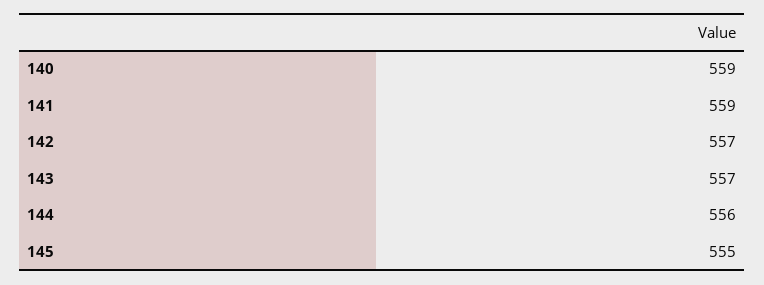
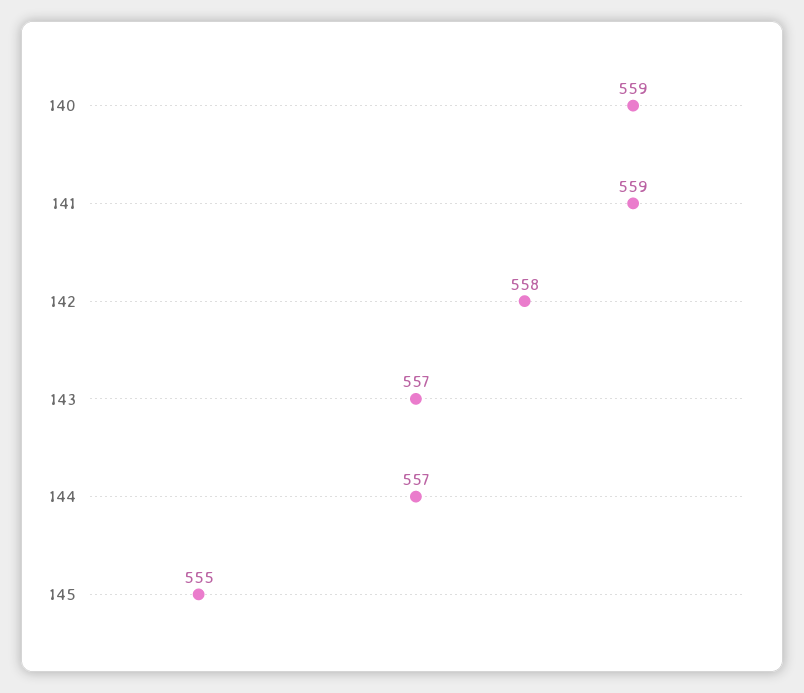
142: 557 -> 558
144: 556 -> 557

